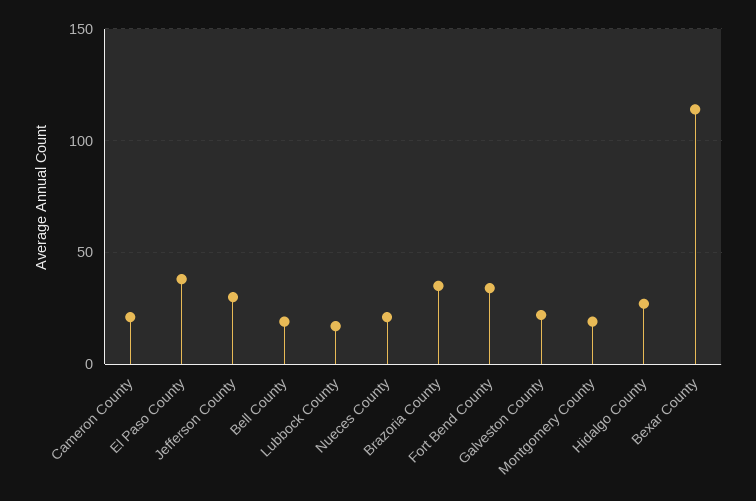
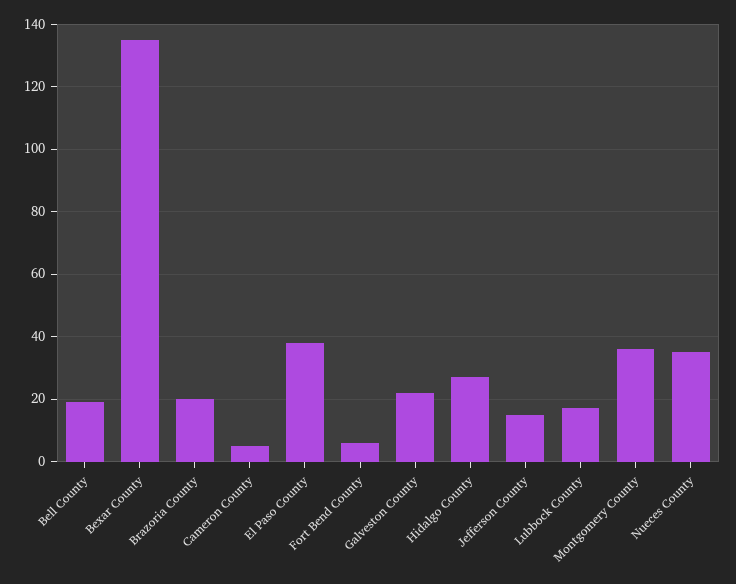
Cameron County: 20 -> 5
Jefferson County: 30 -> 15
Nueces County: 20 -> 35
Brazoria County: 35 -> 20
Fort Bend County: 35 -> 5
Montgomery County: 20 -> 35
Bexar County: 115 -> 135

